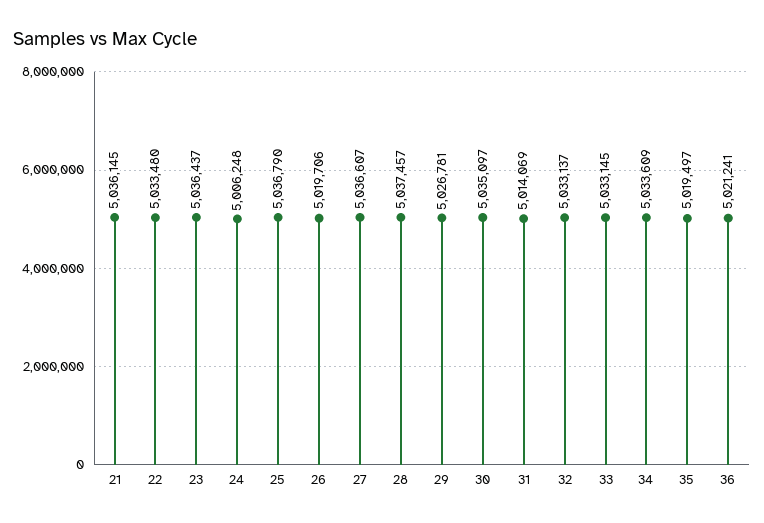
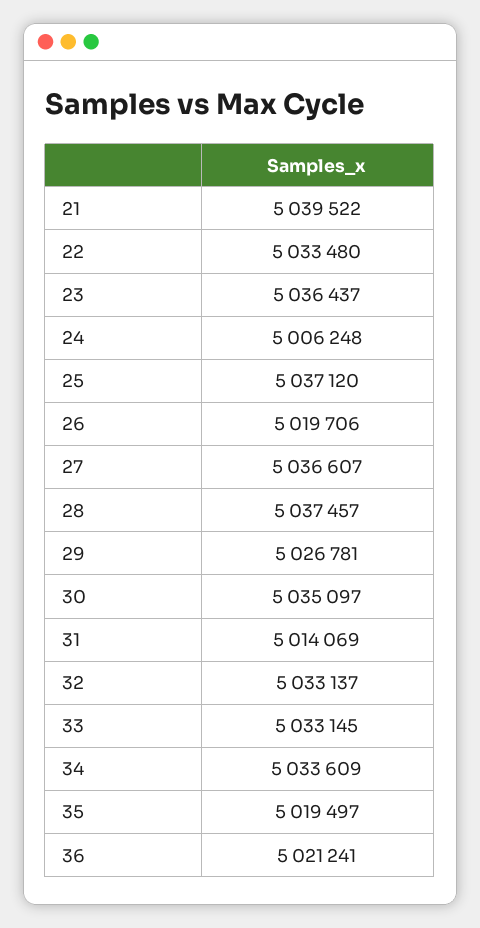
21: 5036145 -> 5039522
25: 5036790 -> 5037120

